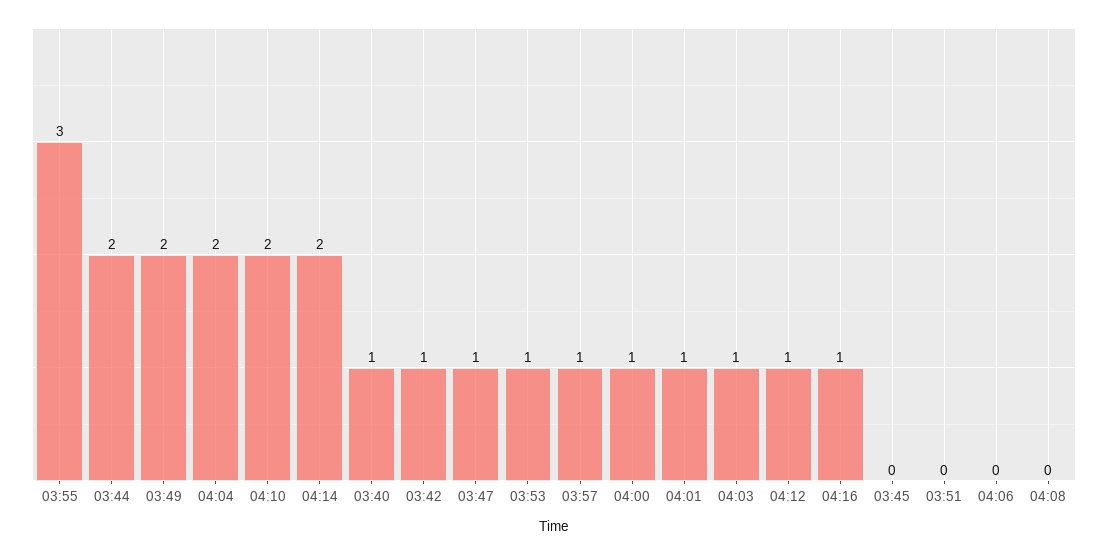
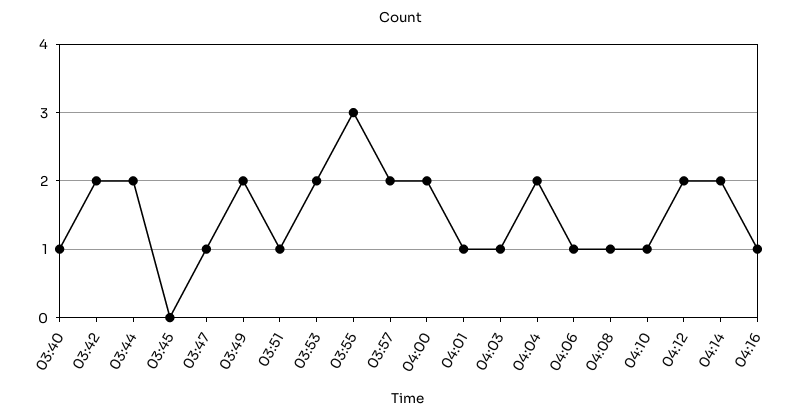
04:10: 2 -> 1
03:42: 1 -> 2
03:53: 1 -> 2
03:57: 1 -> 2
04:00: 1 -> 2
04:12: 1 -> 2
03:51: 0 -> 1
04:06: 0 -> 1
04:08: 0 -> 1

